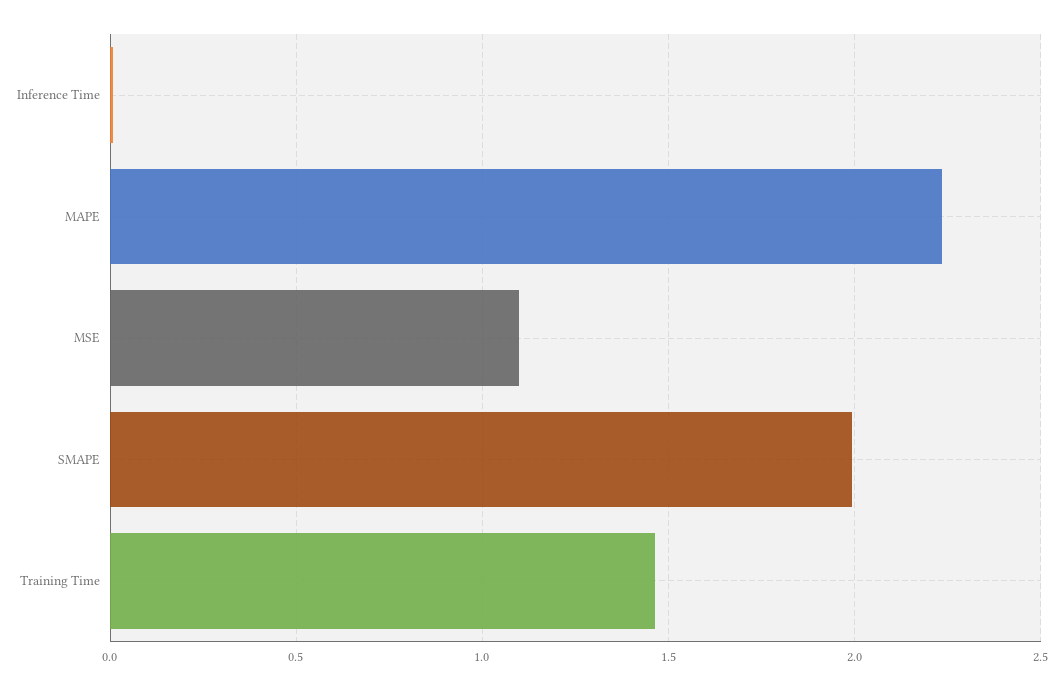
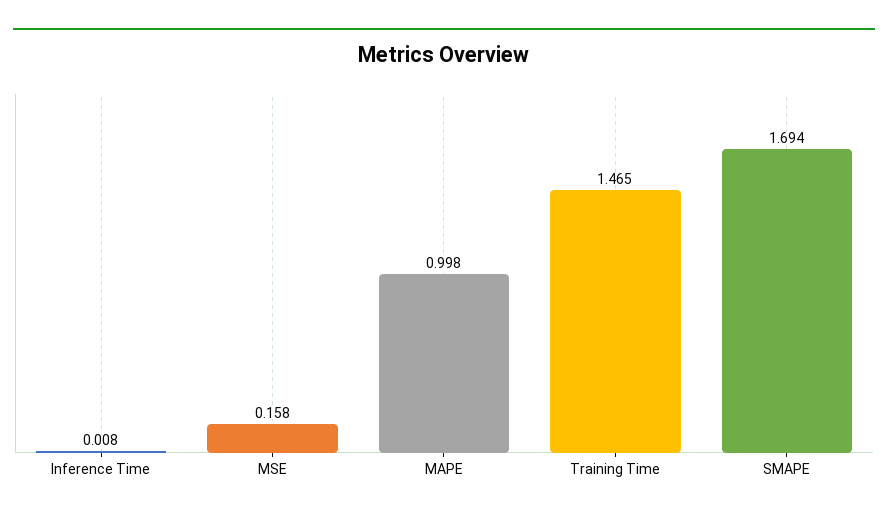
MAPE: 2.25 -> 0.998
MSE: 1.1 -> 0.158
SMAPE: 2 -> 1.694

